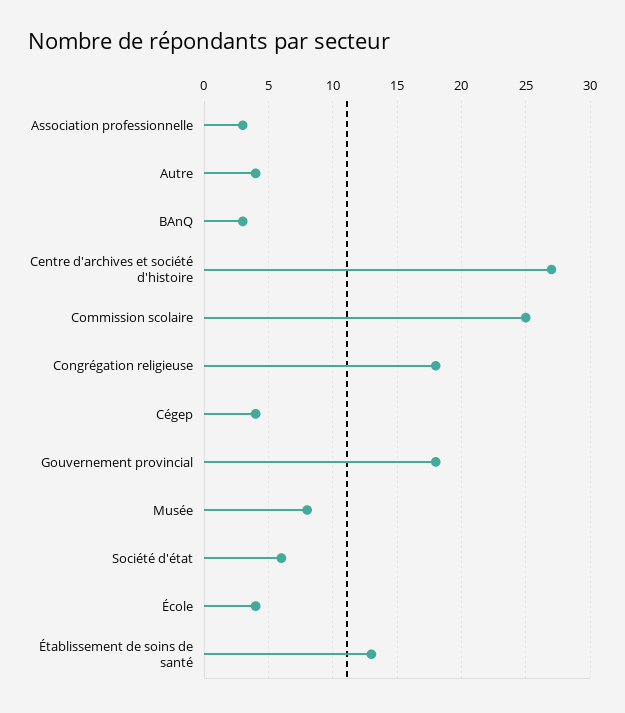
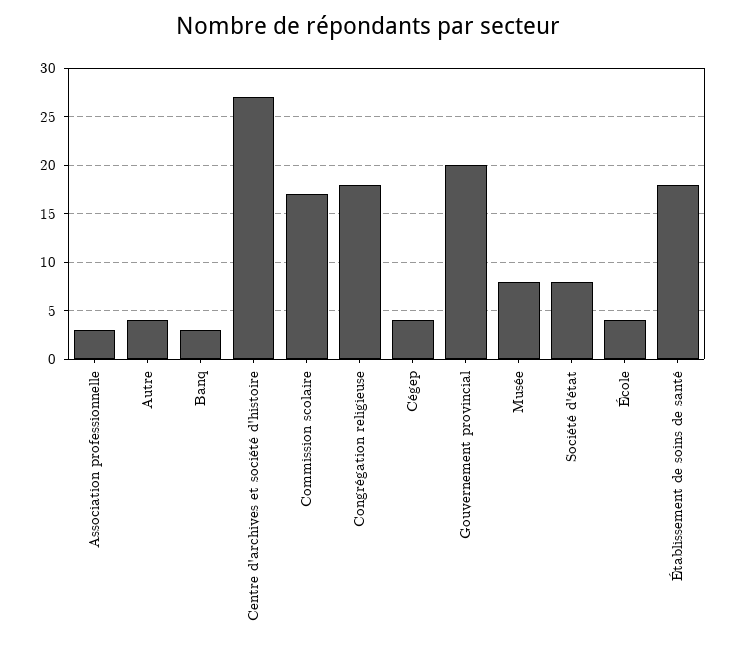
Commission scolaire: 25 -> 17
Gouvernement provincial: 18 -> 20
Société d'état: 6 -> 8
Établissement de soins de santé: 13 -> 18

